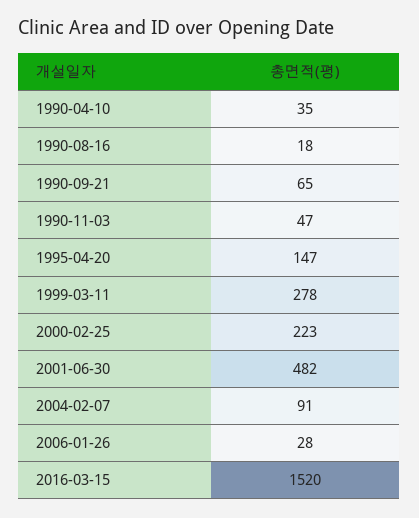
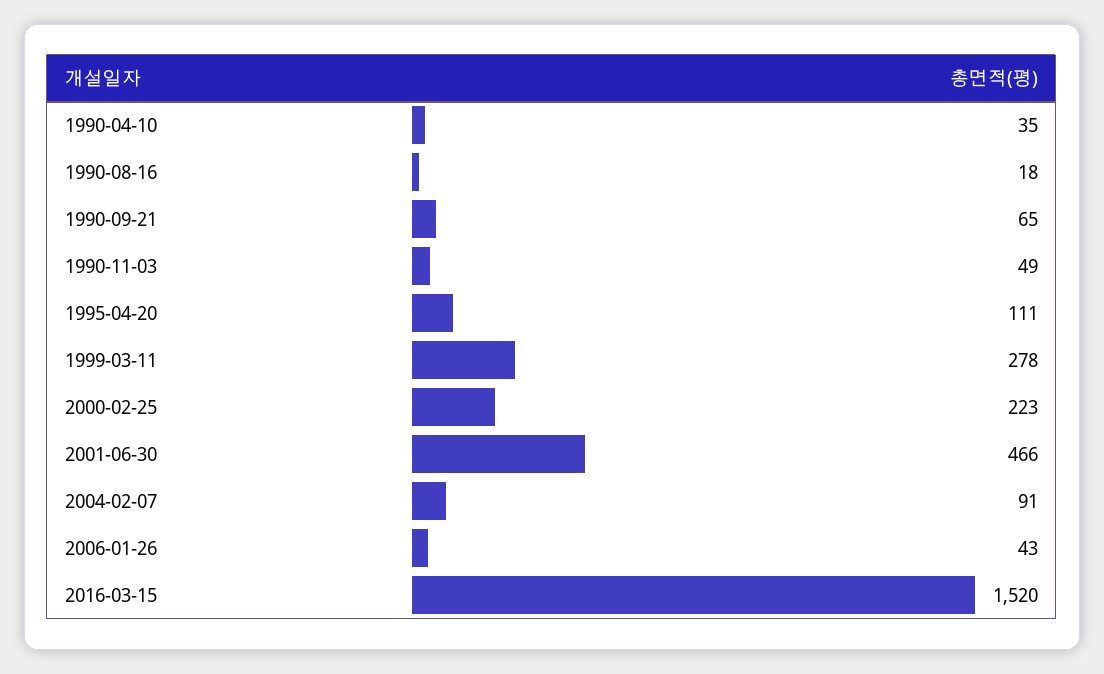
1990-11-03: 47 -> 49
1995-04-20: 147 -> 111
2001-06-30: 482 -> 466
2006-01-26: 28 -> 43

